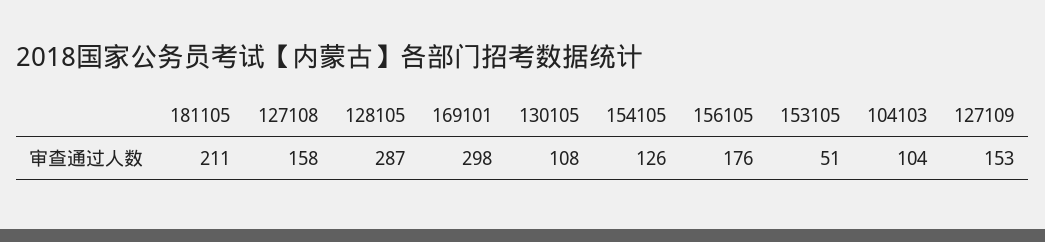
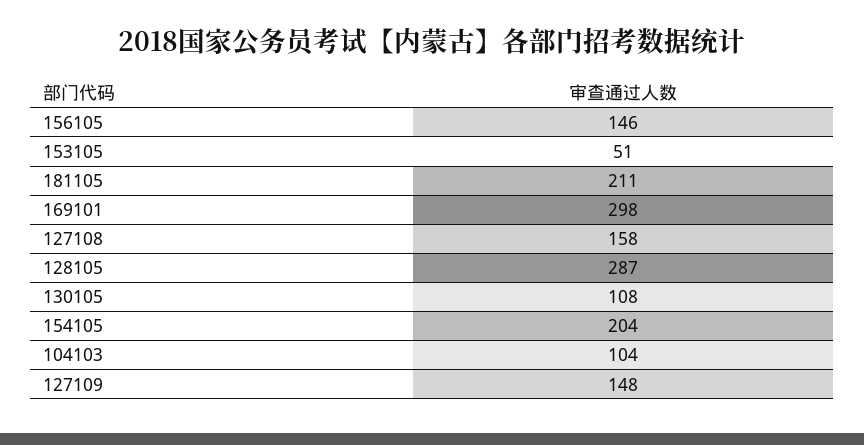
154105: 126 -> 204
156105: 176 -> 146
127109: 153 -> 148

